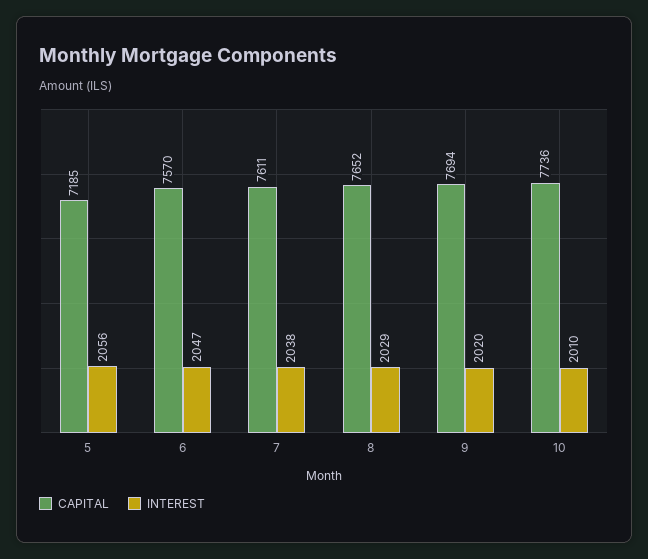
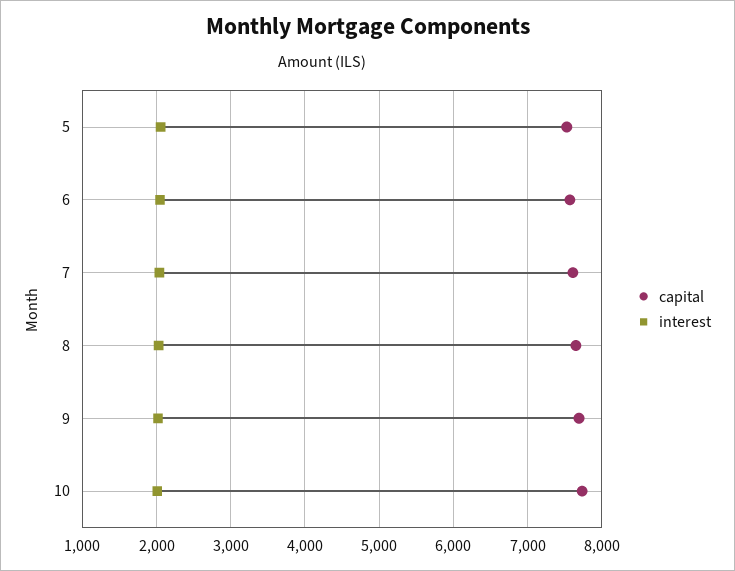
CAPITAL, 5: 7185 -> 7500

